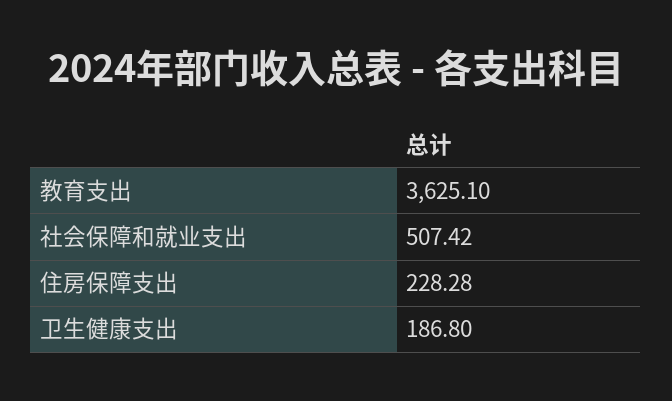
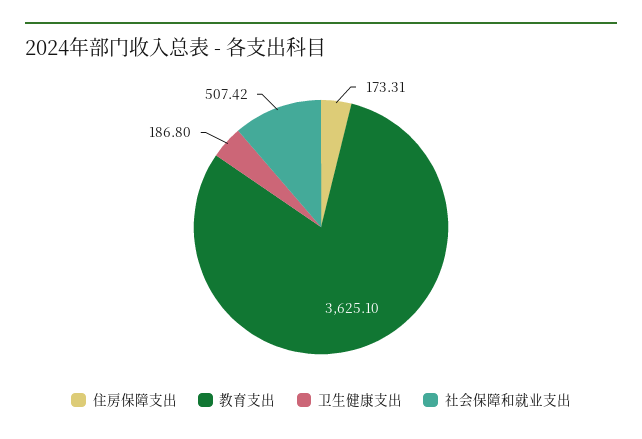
住房保障支出: 228.28 -> 173.31

